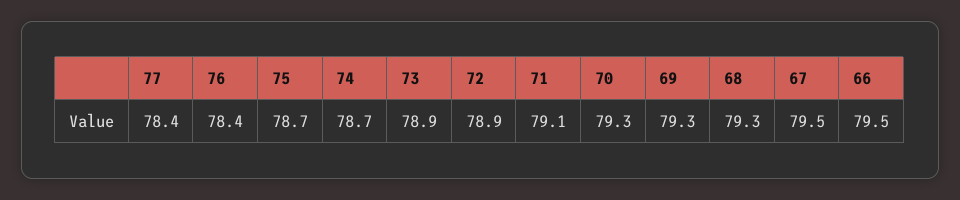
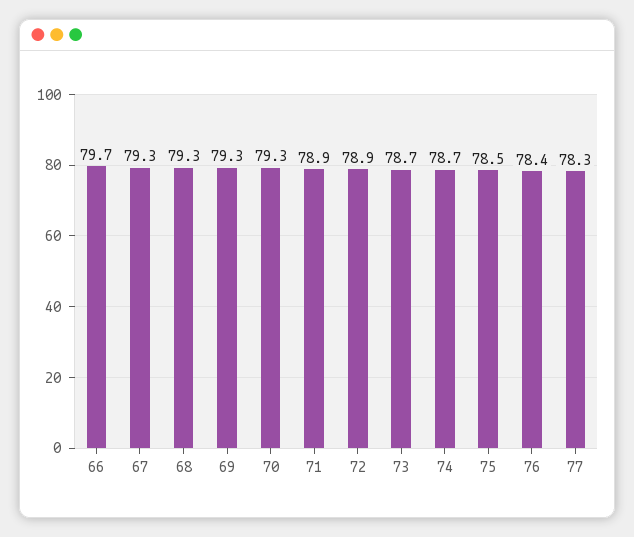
77: 78.4 -> 78.3
75: 78.7 -> 78.5
73: 78.9 -> 78.7
71: 79.1 -> 78.9
67: 79.5 -> 79.3
66: 79.5 -> 79.7

